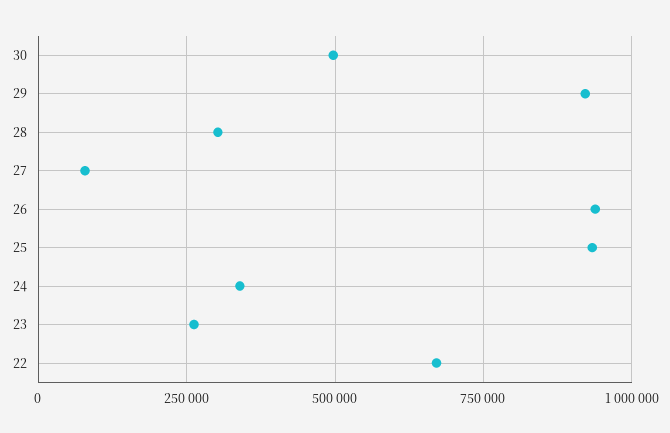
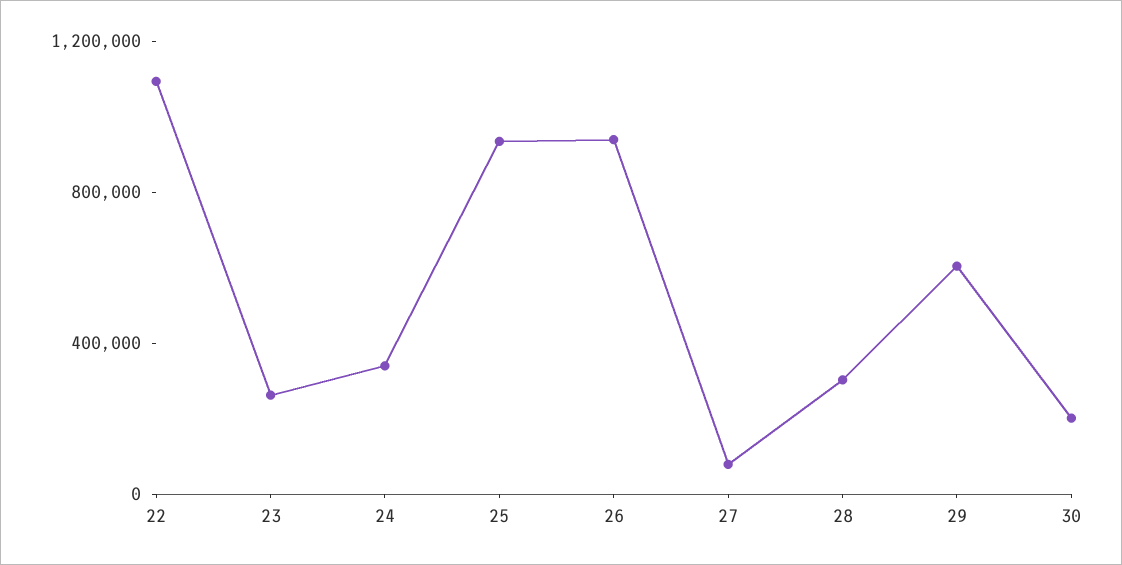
30: 500000 -> 200000
29: 925000 -> 600000
22: 675000 -> 1100000

